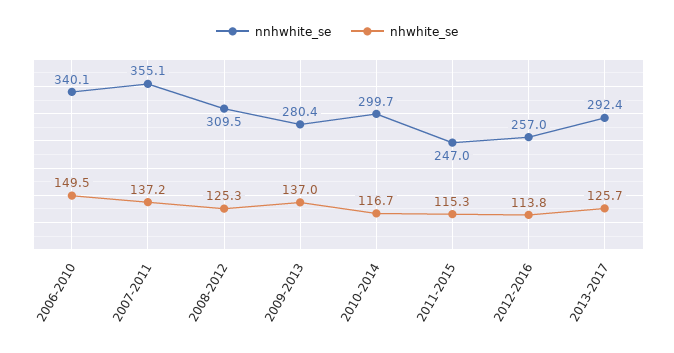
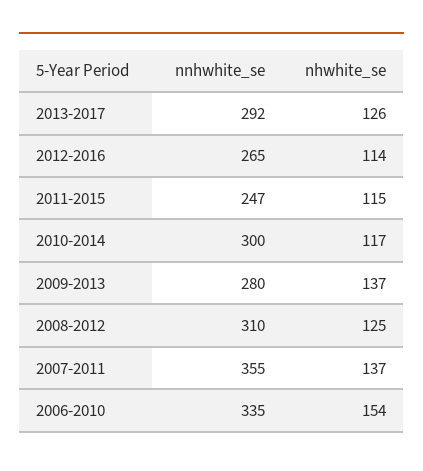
nnhwhite_se, 2006-2010: 340.1 -> 335
nhwhite_se, 2006-2010: 149.5 -> 154
nnhwhite_se, 2012-2016: 257 -> 265

